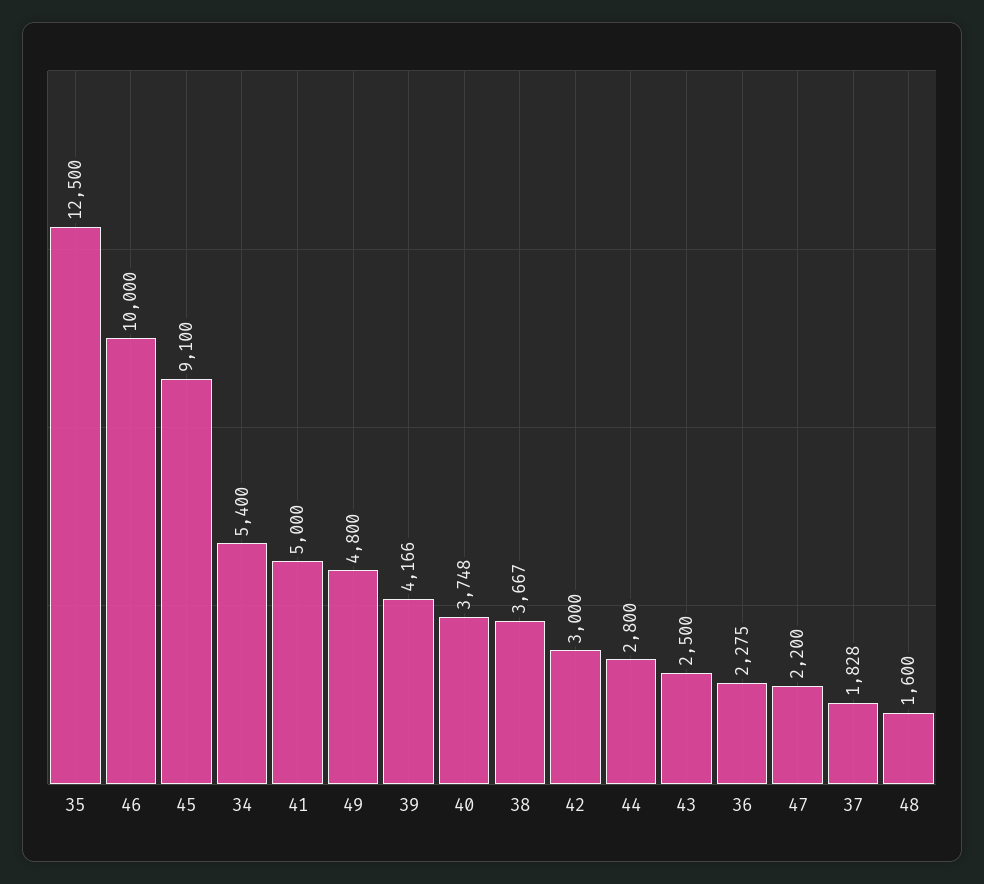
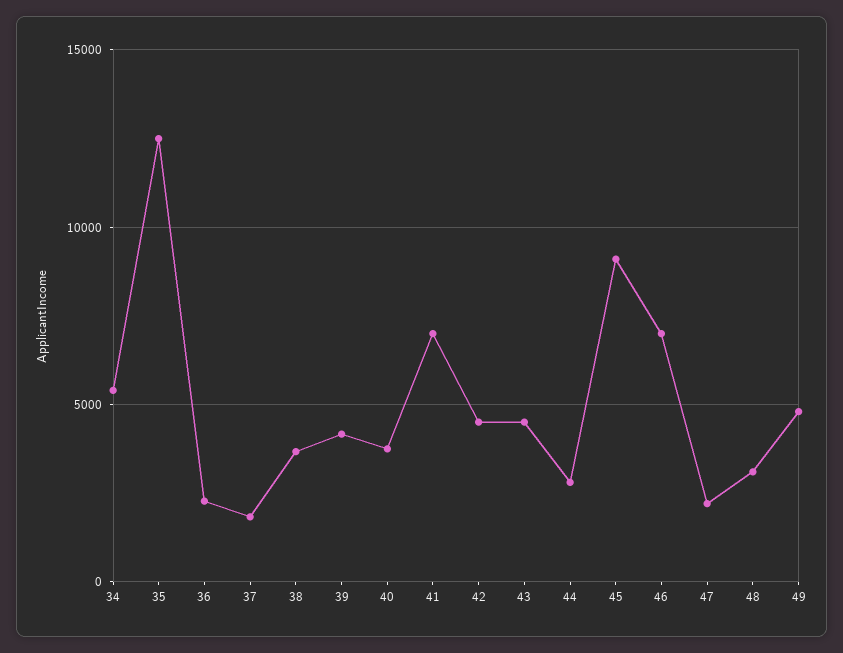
46: 10000 -> 7000
41: 5000 -> 7000
42: 3000 -> 4500
43: 2500 -> 4500
48: 1600 -> 3000

